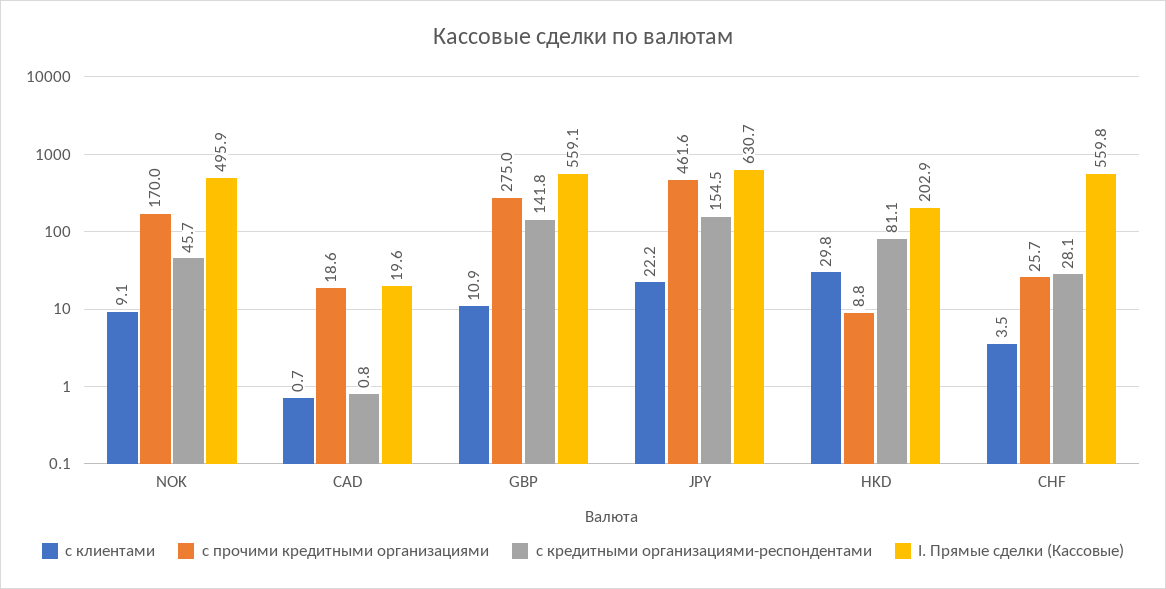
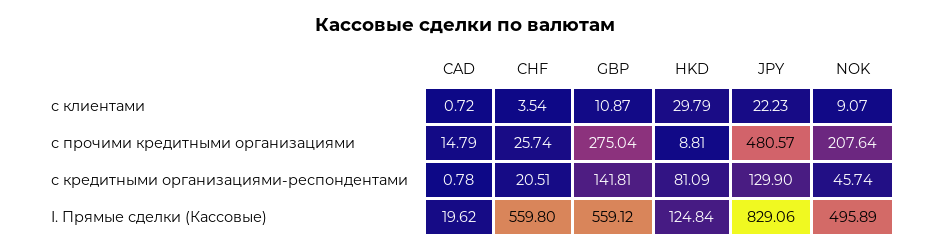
с прочими кредитными организациями, NOK: 170 -> 207.64
с прочими кредитными организациями, CAD: 18.6 -> 14.79
с прочими кредитными организациями, JPY: 461.6 -> 480.57
с кредитными организациями-респондентами, JPY: 154.5 -> 129.9
I. Прямые сделки (Кассовые), JPY: 630.7 -> 829.06
I. Прямые сделки (Кассовые), HKD: 202.9 -> 124.84
с кредитными организациями-респондентами, CHF: 28.1 -> 20.51

